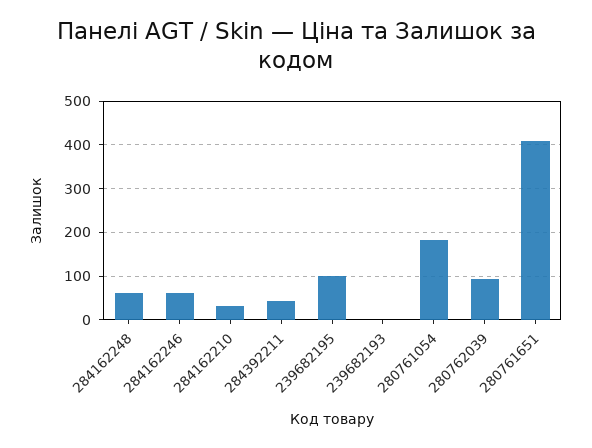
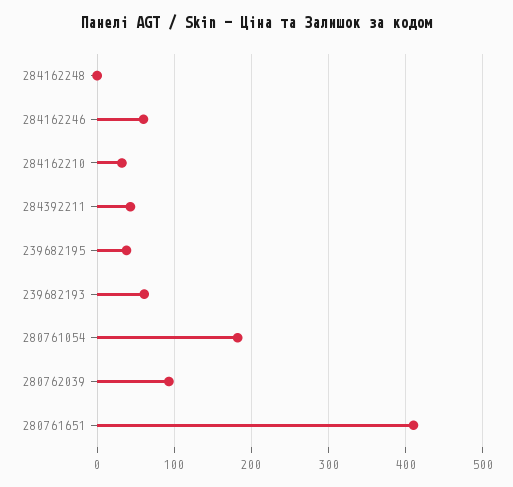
284162248: 60 -> 0
239682195: 100 -> 40
239682193: 0 -> 60

